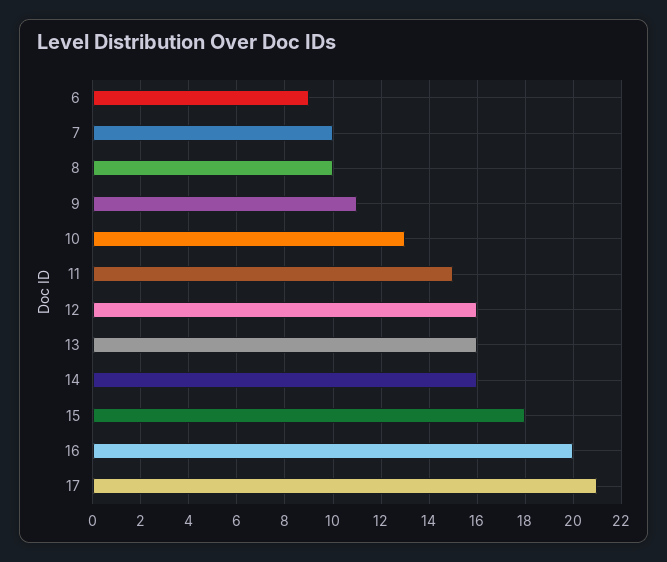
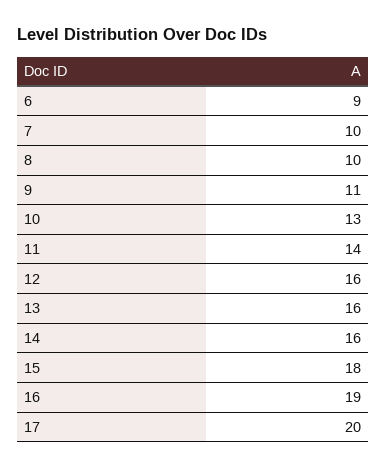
11: 15 -> 14
16: 20 -> 19
17: 21 -> 20

